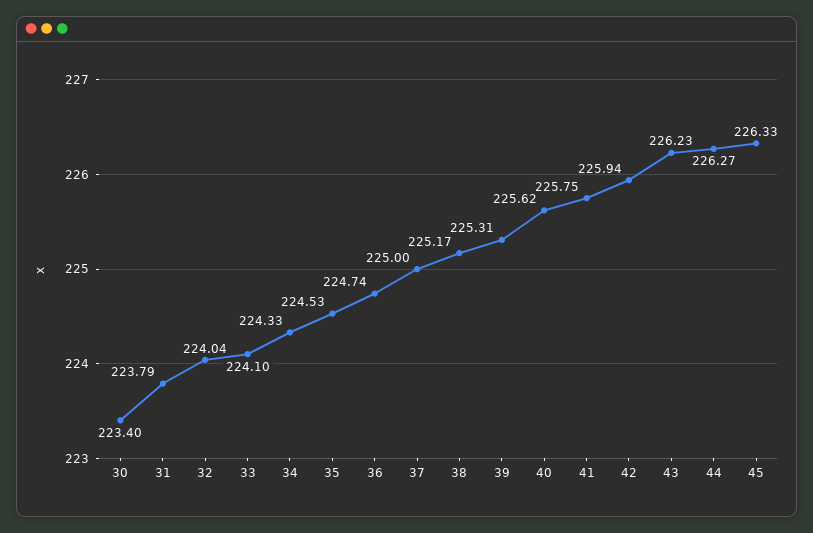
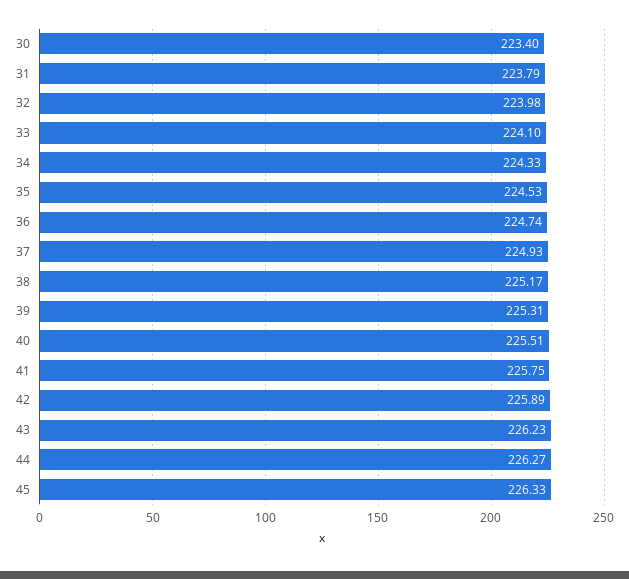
32: 224.04 -> 223.98
37: 225 -> 224.93
40: 225.62 -> 225.51
42: 225.94 -> 225.89

